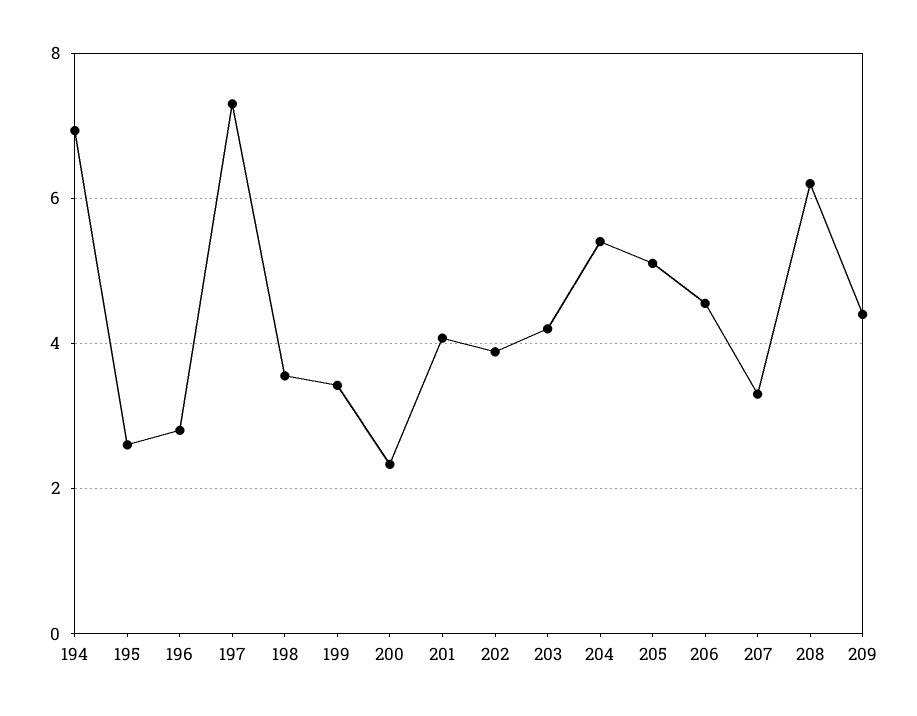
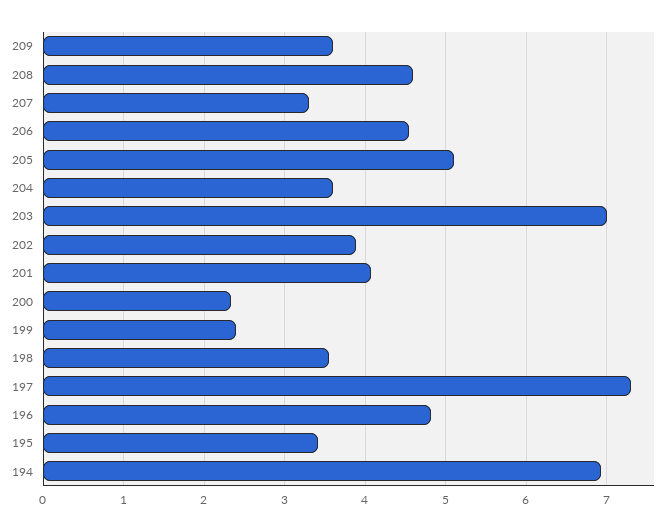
195: 2.6 -> 3.4
196: 2.8 -> 4.8
199: 3.4 -> 2.4
203: 4.2 -> 7
204: 5.4 -> 3.6
208: 6.2 -> 4.6
209: 4.4 -> 3.6

